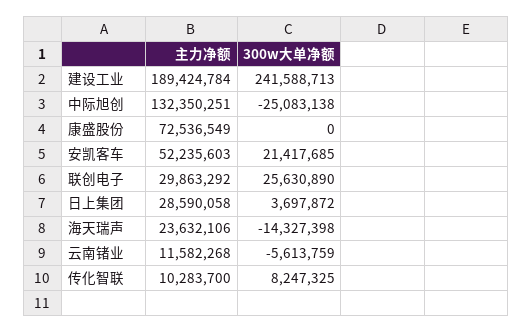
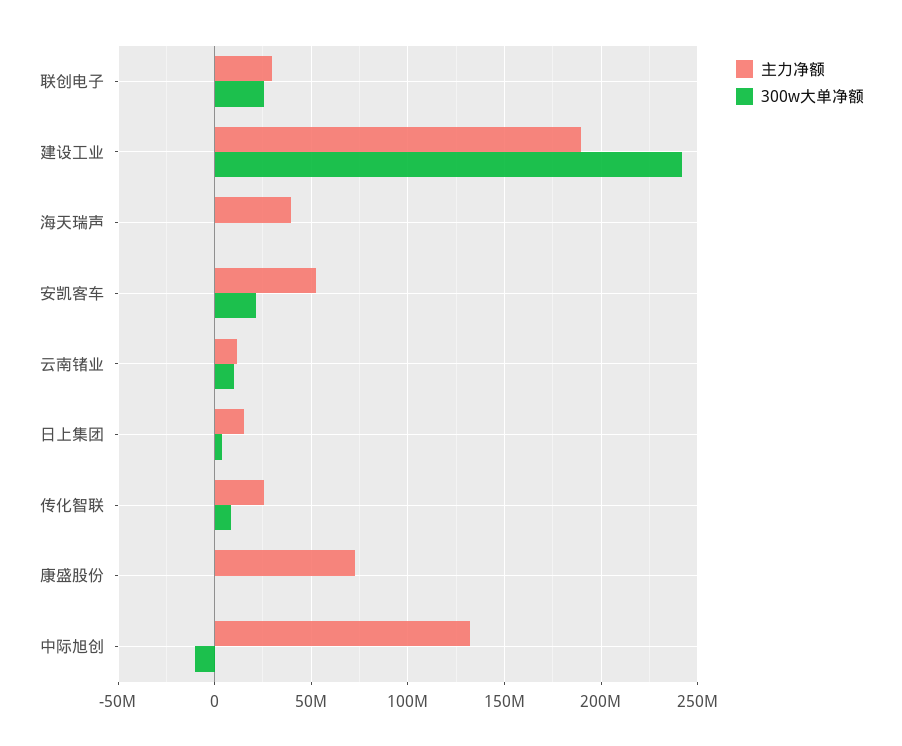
300w大单净额, 中际旭创: -25083138 -> -10000000
主力净额, 日上集团: 28590058 -> 15000000
主力净额, 海天瑞声: 23632106 -> 40000000
300w大单净额, 海天瑞声: -14327398 -> 0
300w大单净额, 云南锗业: -5613759 -> 10000000
主力净额, 传化智联: 10283700 -> 25000000

